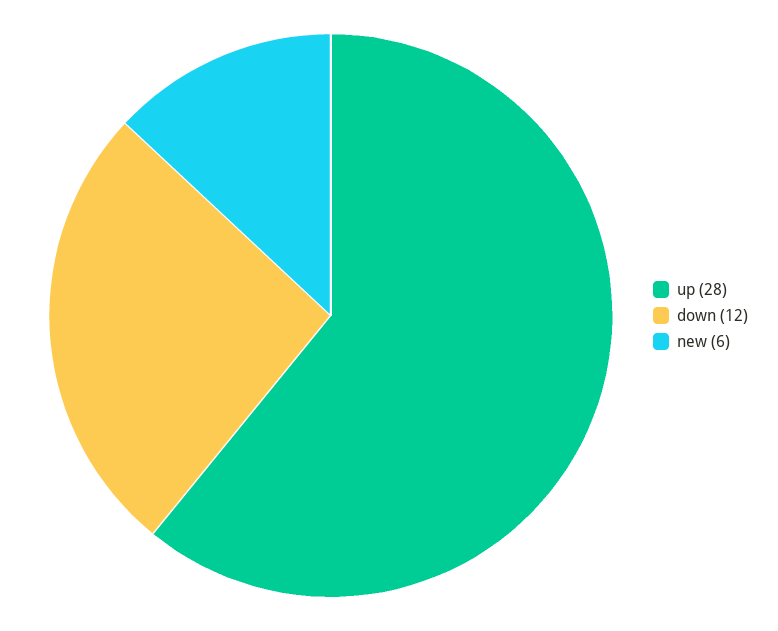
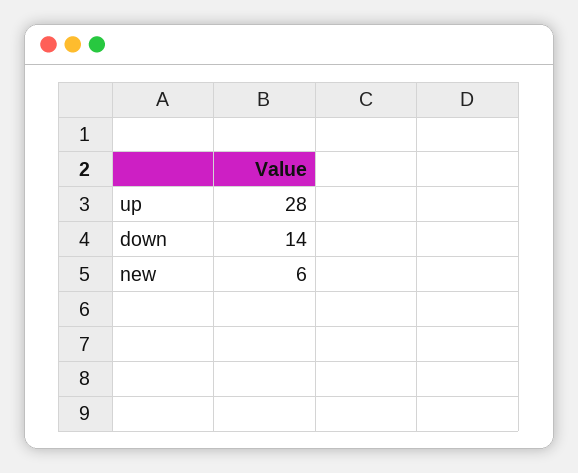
down: 12 -> 14

